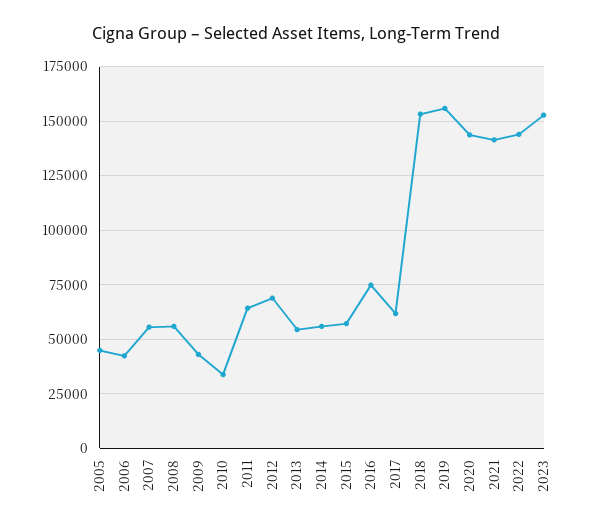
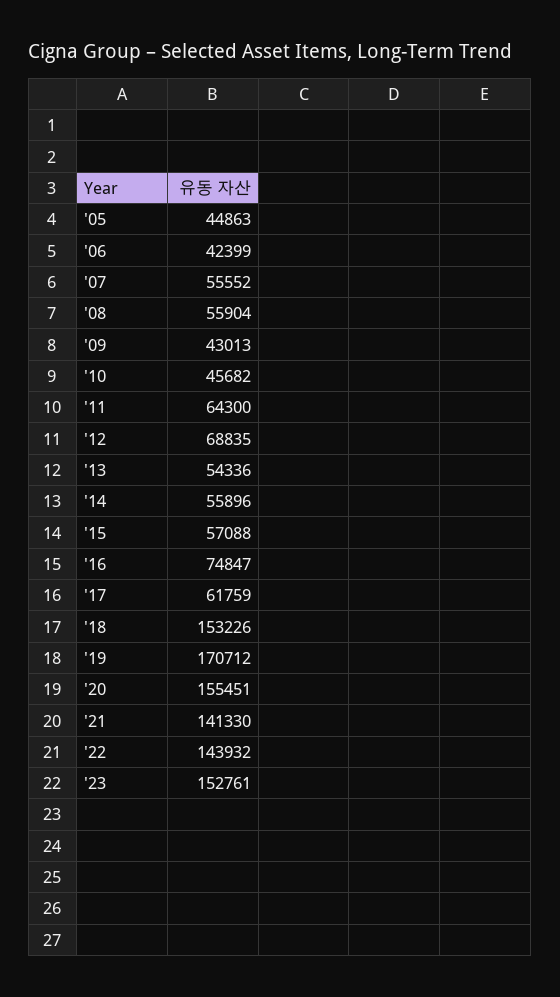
2010: 35000 -> 45682
2019: 155000 -> 170712
2020: 145000 -> 155451

